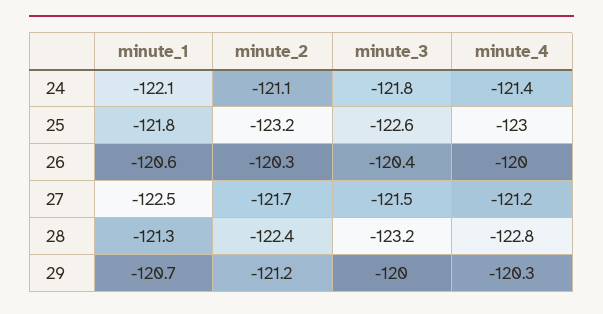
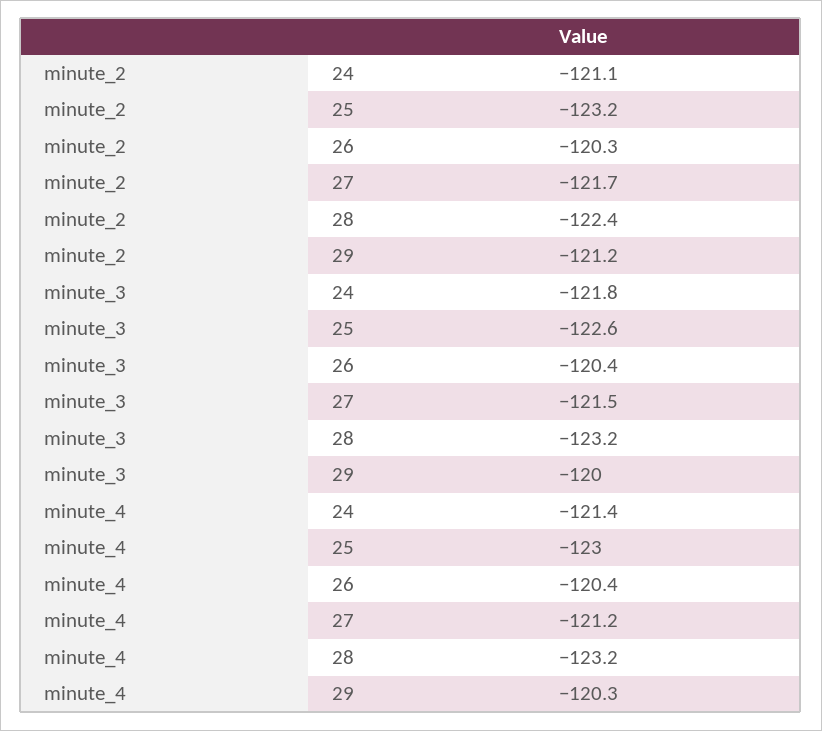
minute_1, 24: -122.1 -> none
minute_1, 25: -121.8 -> none
minute_1, 26: -120.6 -> none
minute_4, 26: -120 -> -120.4
minute_1, 27: -122.5 -> none
minute_1, 28: -121.3 -> none
minute_4, 28: -122.8 -> -123.2
minute_1, 29: -120.7 -> none

